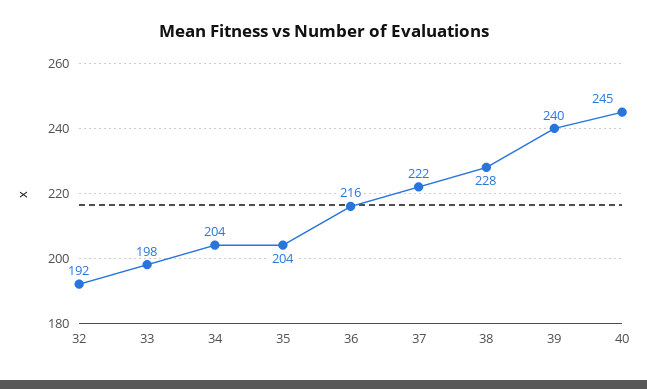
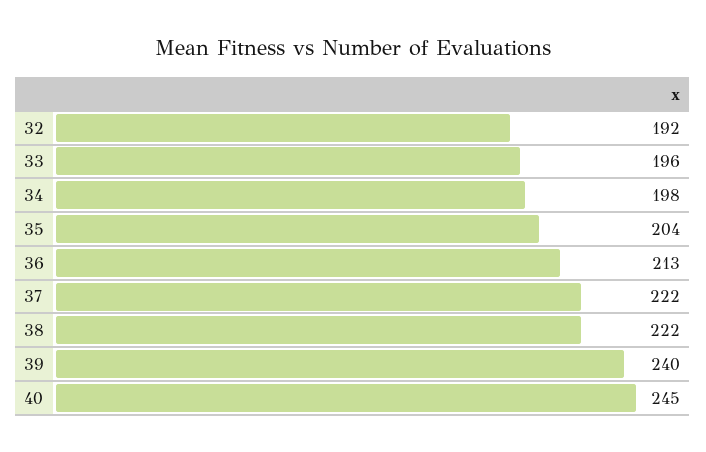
33: 198 -> 196
34: 204 -> 198
36: 216 -> 213
38: 228 -> 222

